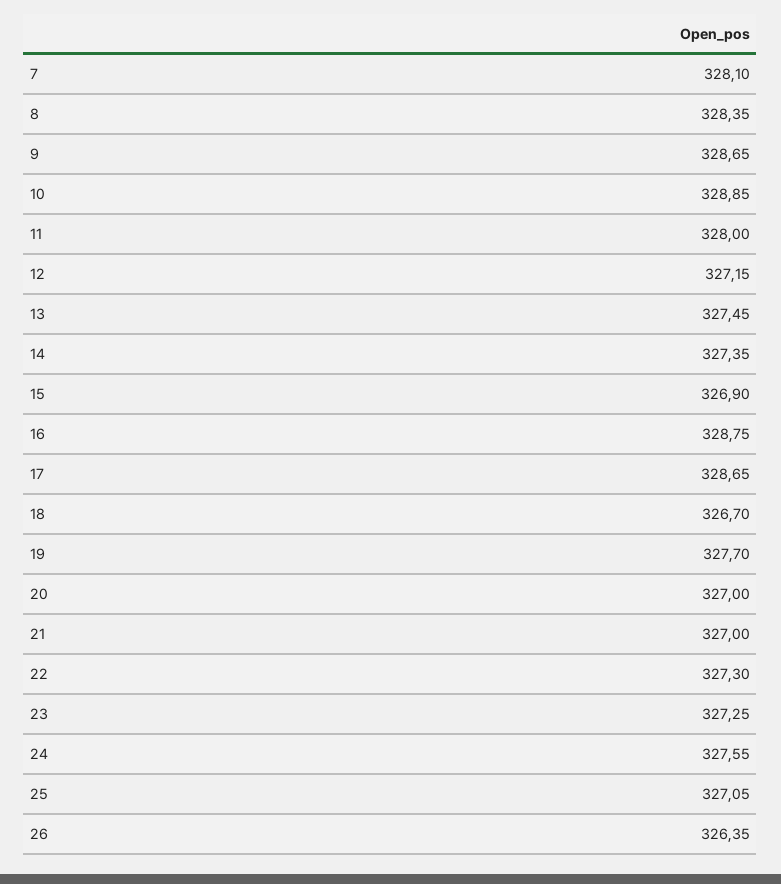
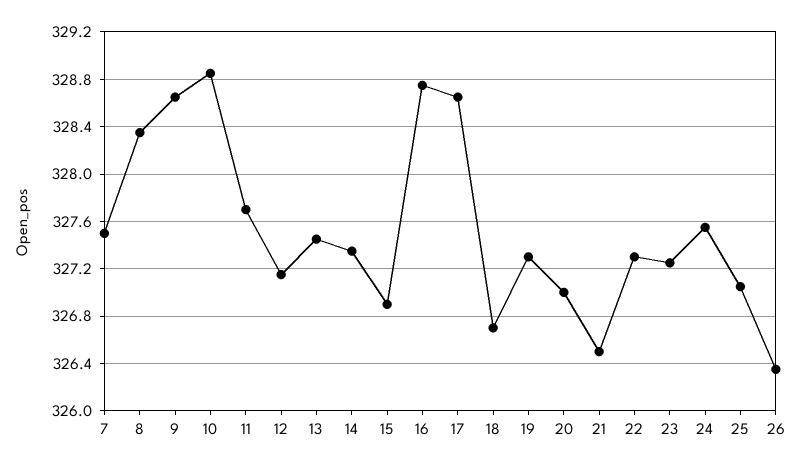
7: 328.1 -> 327.5
11: 328 -> 327.7
19: 327.7 -> 327.3
21: 327 -> 326.5

